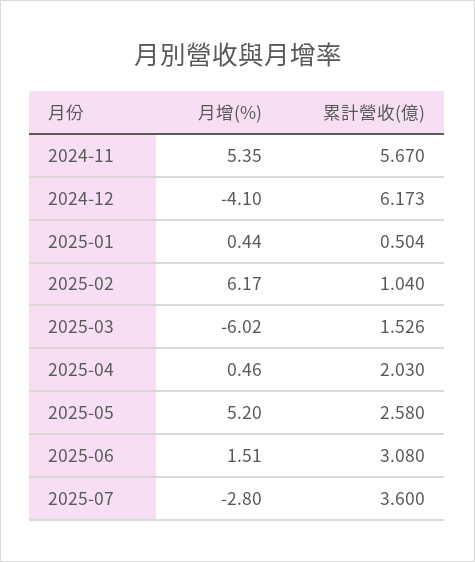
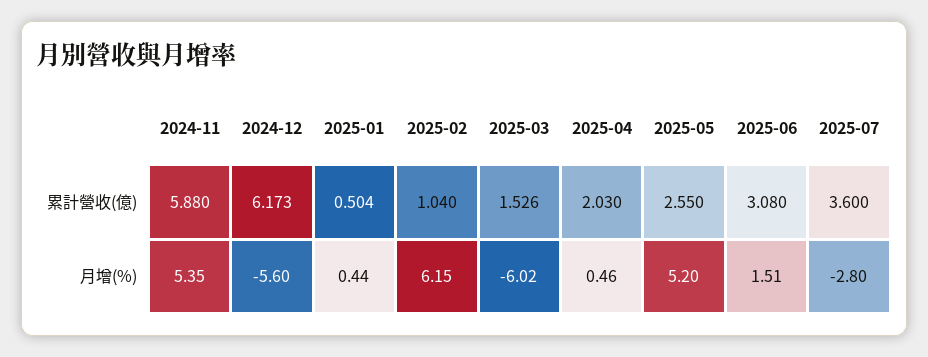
累計營收(億), 2024-11: 5.67 -> 5.88
月增(%), 2024-12: -4.1 -> -5.6
月增(%), 2025-02: 6.17 -> 6.15
累計營收(億), 2025-05: 2.58 -> 2.55

